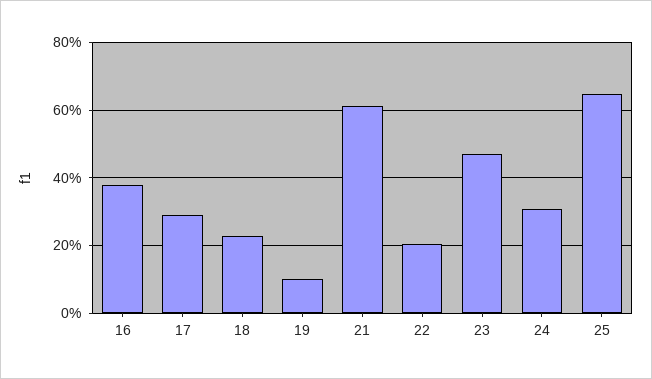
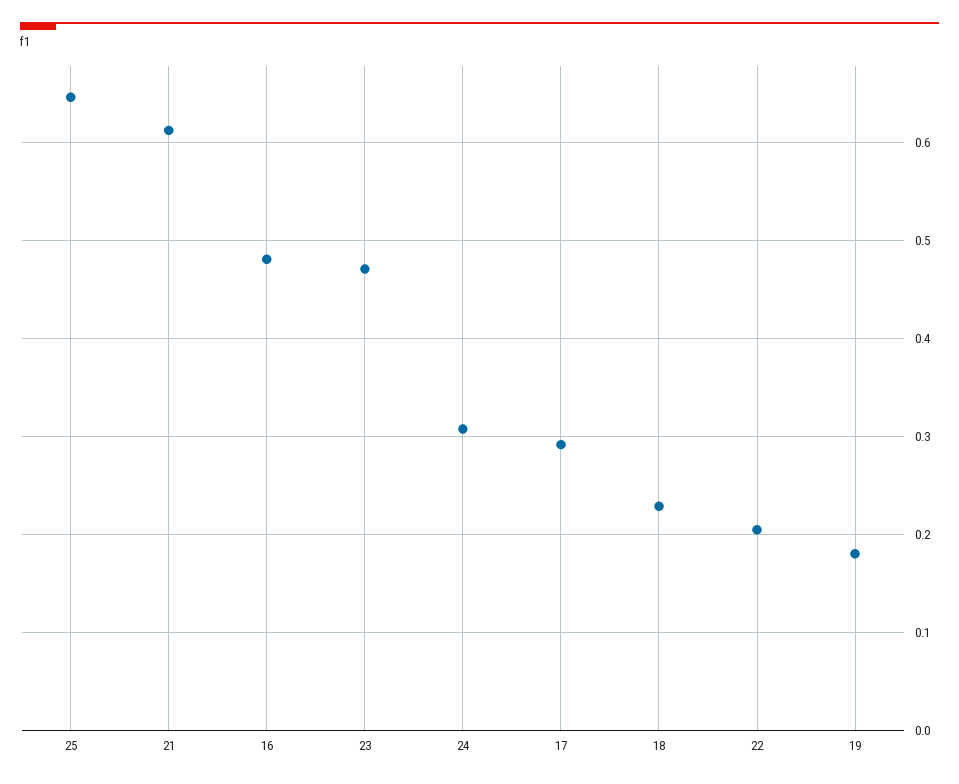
16: 0.38 -> 0.48
19: 0.1 -> 0.18

